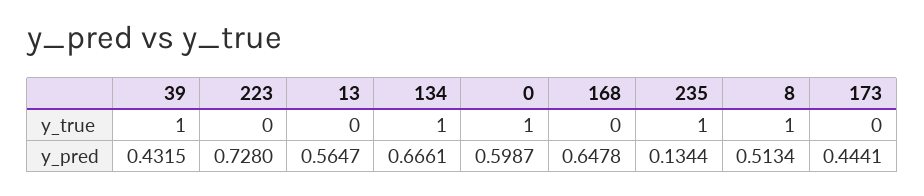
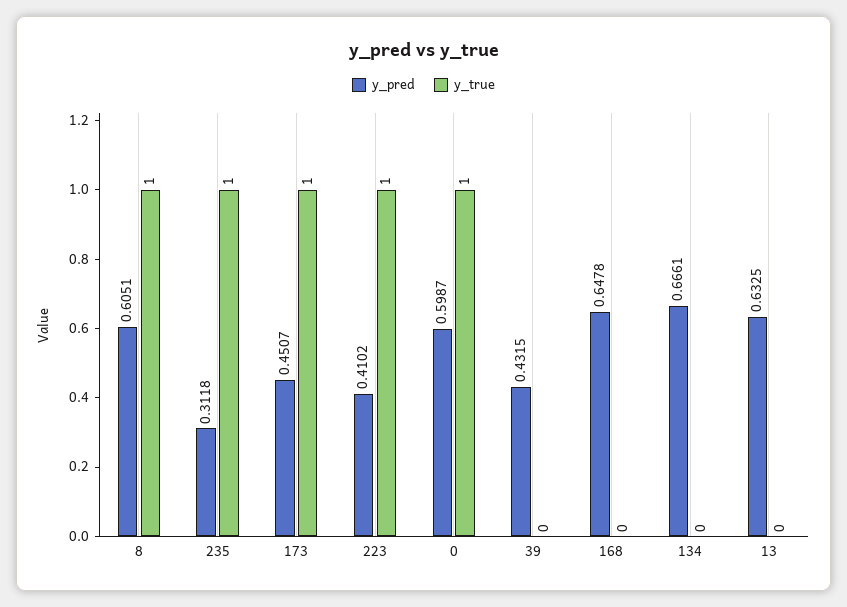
y_true, 39: 1 -> 0
y_true, 223: 0 -> 1
y_true, 134: 1 -> 0
y_true, 173: 0 -> 1
y_pred, 223: 0.728 -> 0.4102
y_pred, 13: 0.5647 -> 0.6325
y_pred, 235: 0.1344 -> 0.3118
y_pred, 8: 0.5134 -> 0.6051
y_pred, 173: 0.4441 -> 0.4507

